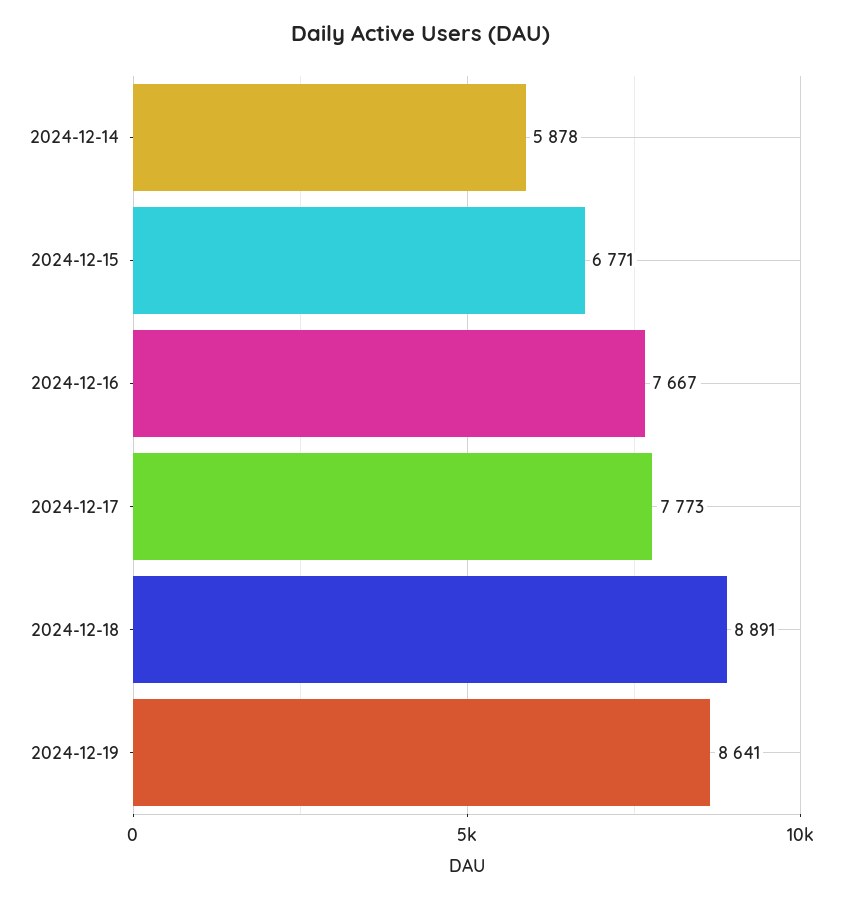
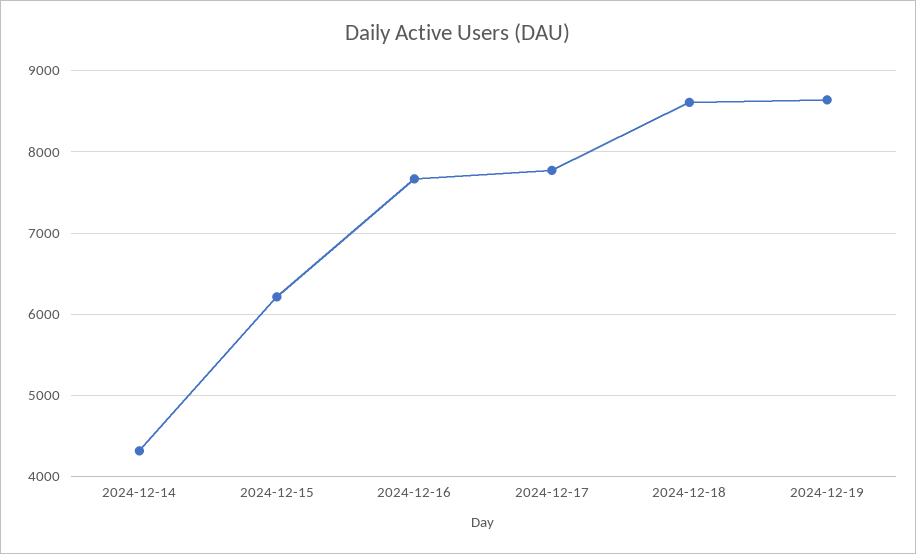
2024-12-14: 5878 -> 4300
2024-12-15: 6771 -> 6200
2024-12-18: 8891 -> 8600

